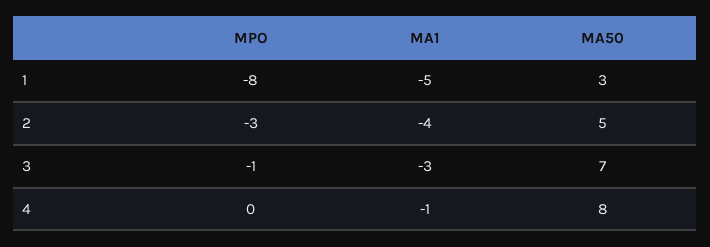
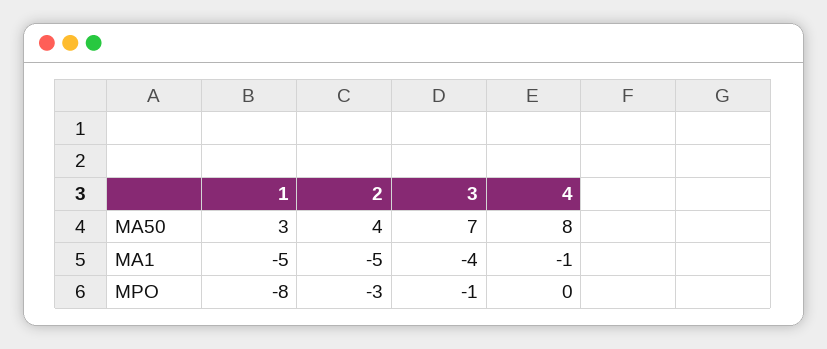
MA1, 2: -4 -> -5
MA50, 2: 5 -> 4
MA1, 3: -3 -> -4

